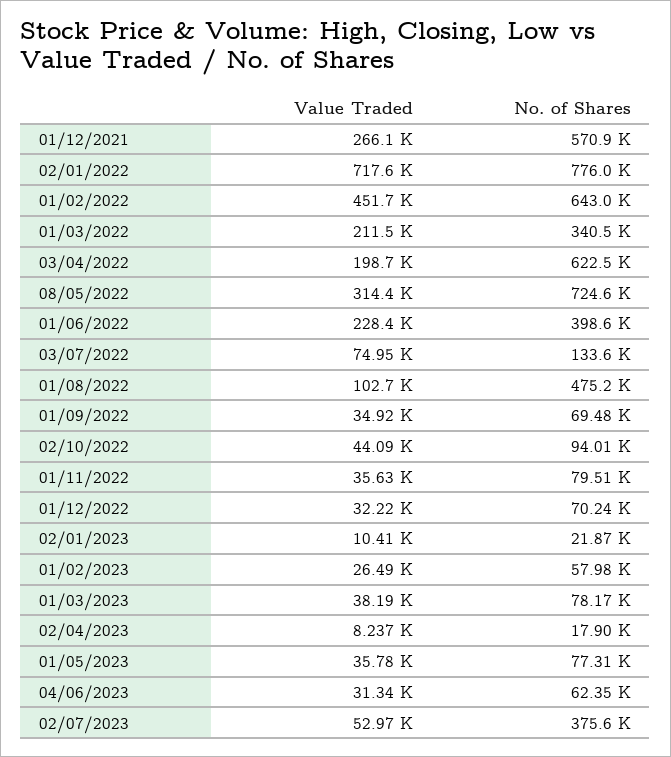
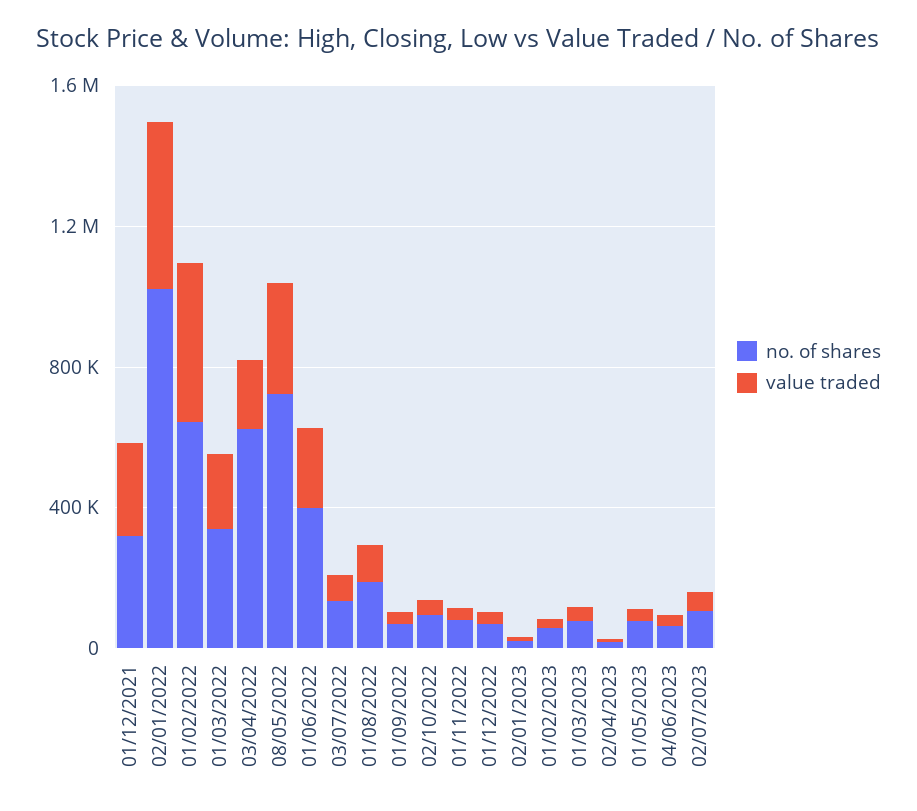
No. of Shares, 01/12/2021: 570900 -> 300000
Value Traded, 02/01/2022: 717600 -> 500000
No. of Shares, 02/01/2022: 776000 -> 1000000
No. of Shares, 01/08/2022: 475200 -> 200000
No. of Shares, 02/07/2023: 375600 -> 100000

